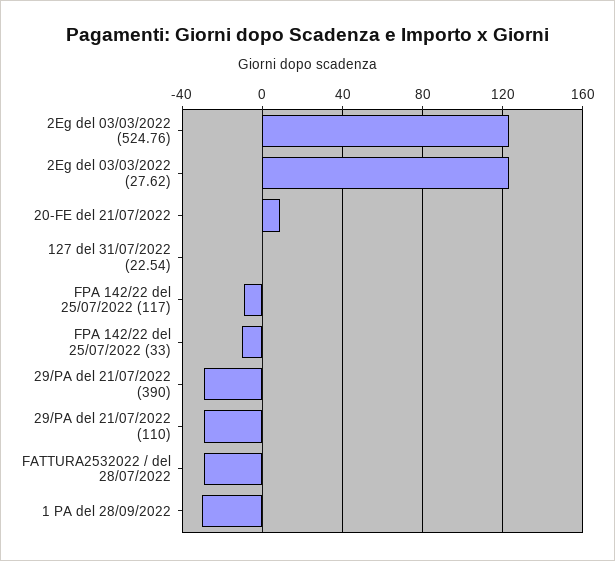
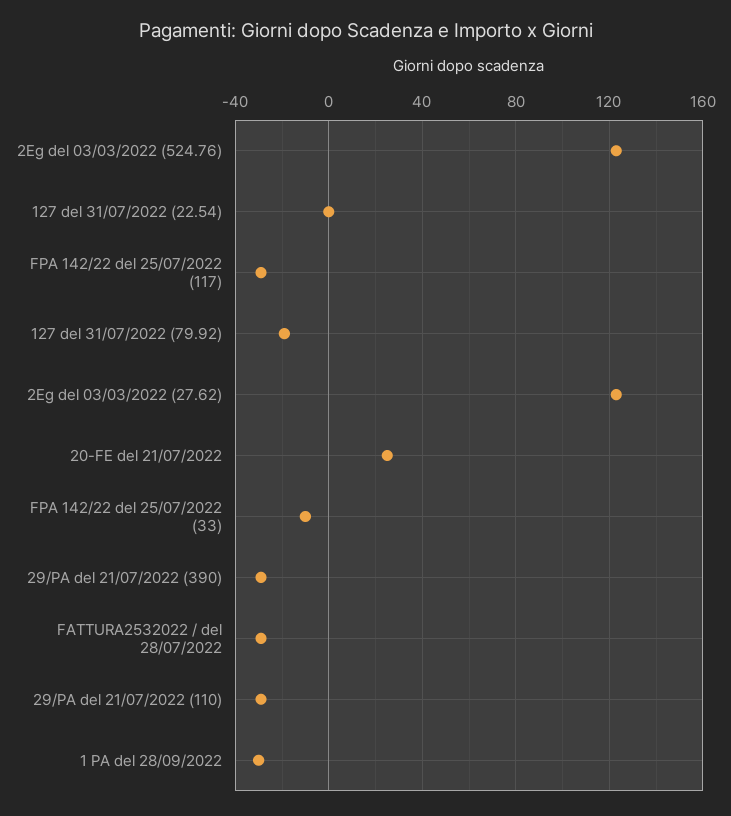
20-FE del 21/07/2022: 10 -> 25
FPA 142/22 del 25/07/2022 (117): -10 -> -30
127 del 31/07/2022 (79.92): none -> -20

